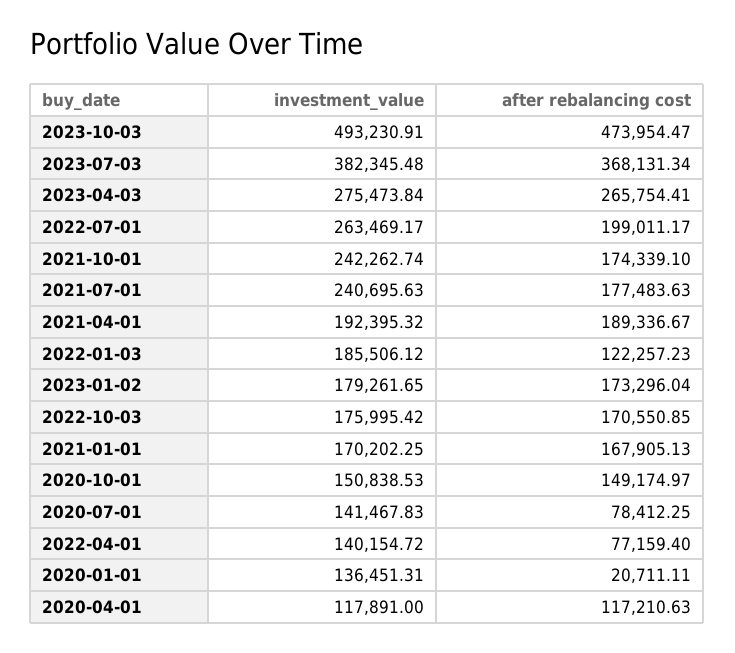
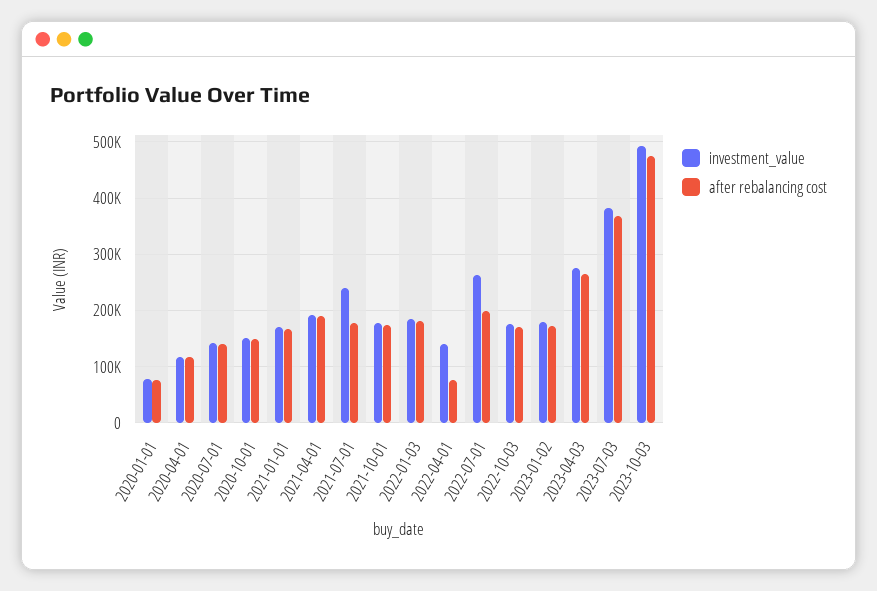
investment_value, 2021-10-01: 242262.74 -> 180000
after rebalancing cost, 2022-01-03: 122257.23 -> 180000
after rebalancing cost, 2020-07-01: 78412.25 -> 140000
investment_value, 2020-01-01: 136451.31 -> 80000
after rebalancing cost, 2020-01-01: 20711.11 -> 80000

